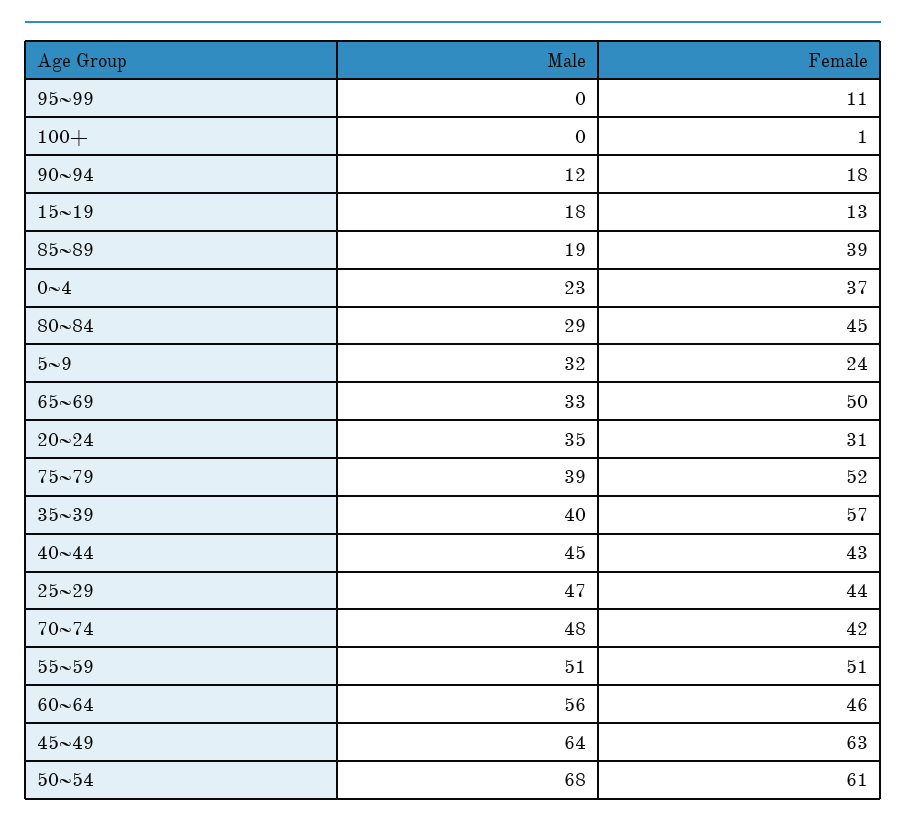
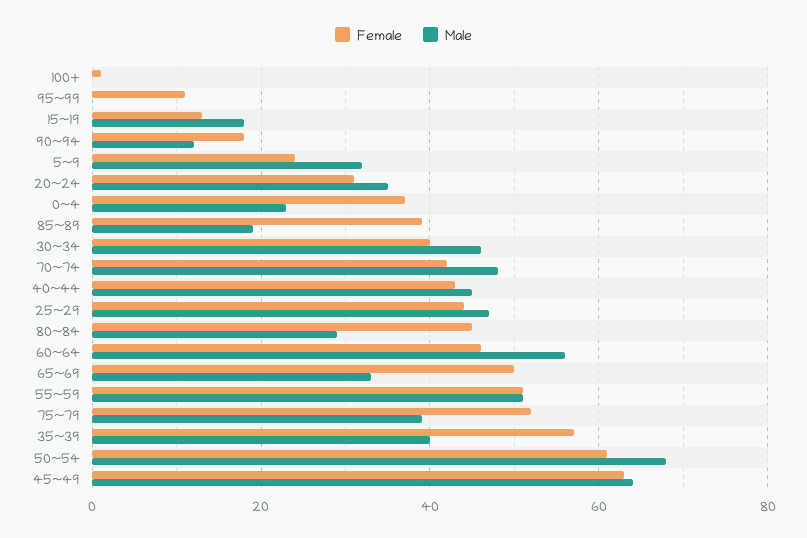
Female, 30~34: none -> 40
Male, 30~34: none -> 45

